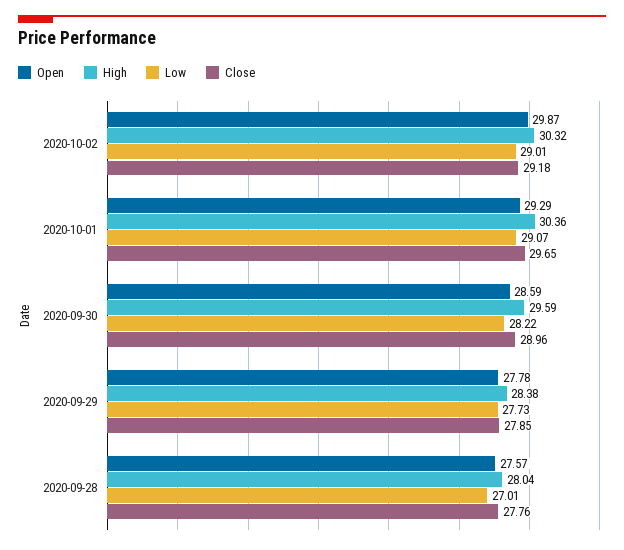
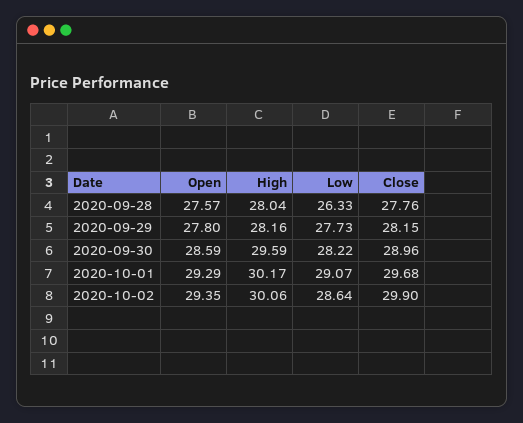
Open, 2020-10-02: 29.87 -> 29.35
High, 2020-10-02: 30.32 -> 30.06
Low, 2020-10-02: 29.01 -> 28.64
Close, 2020-10-02: 29.18 -> 29.9
High, 2020-10-01: 30.36 -> 30.17
Close, 2020-10-01: 29.65 -> 29.68
Open, 2020-09-29: 27.78 -> 27.8
High, 2020-09-29: 28.38 -> 28.16
Close, 2020-09-29: 27.85 -> 28.15
Low, 2020-09-28: 27.01 -> 26.33

